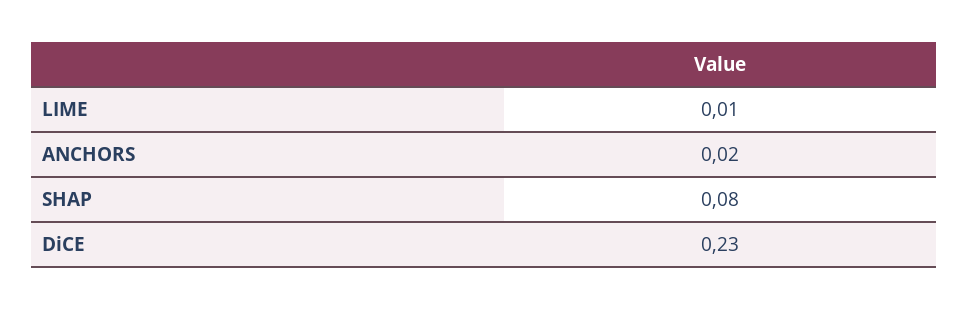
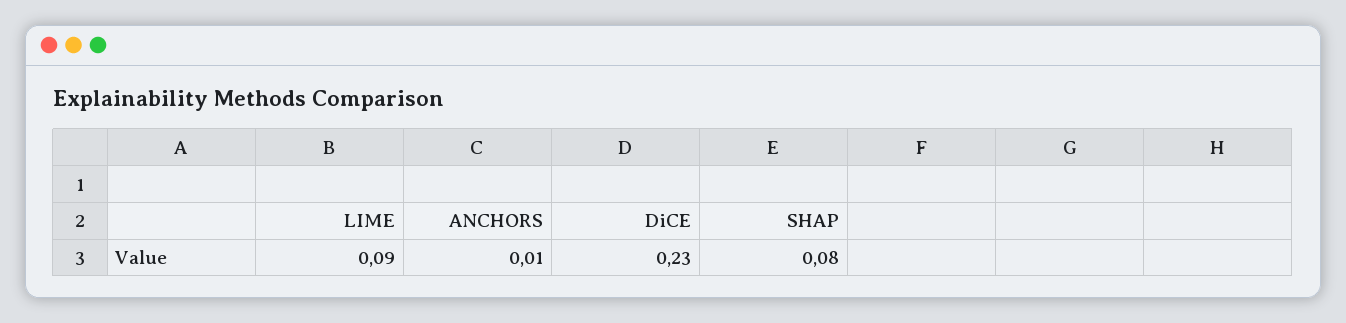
LIME: 0.01 -> 0.09
ANCHORS: 0.02 -> 0.01

